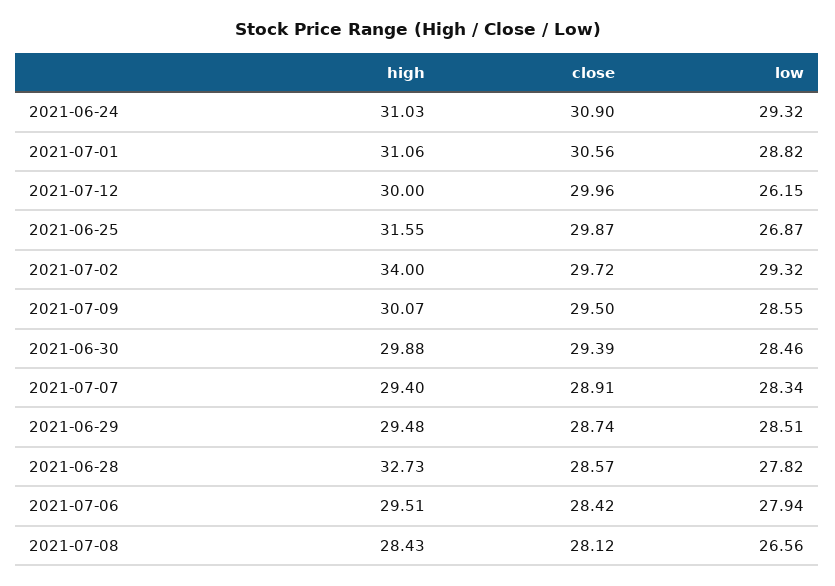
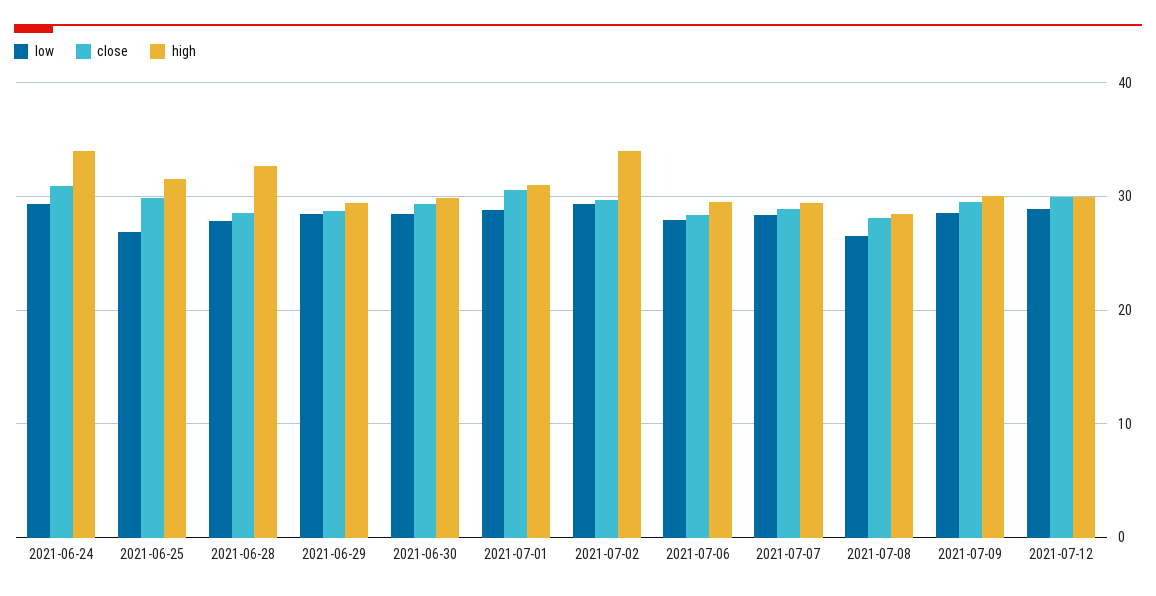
high, 2021-06-24: 31.03 -> 34
low, 2021-07-12: 26.15 -> 29

